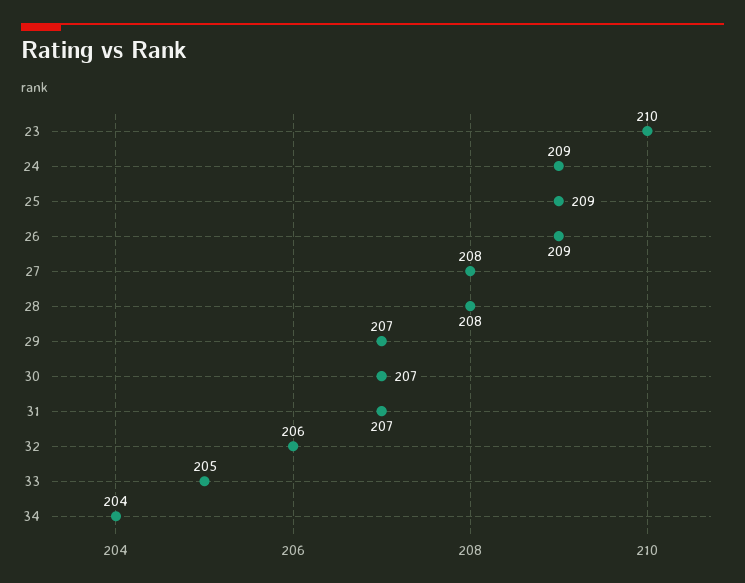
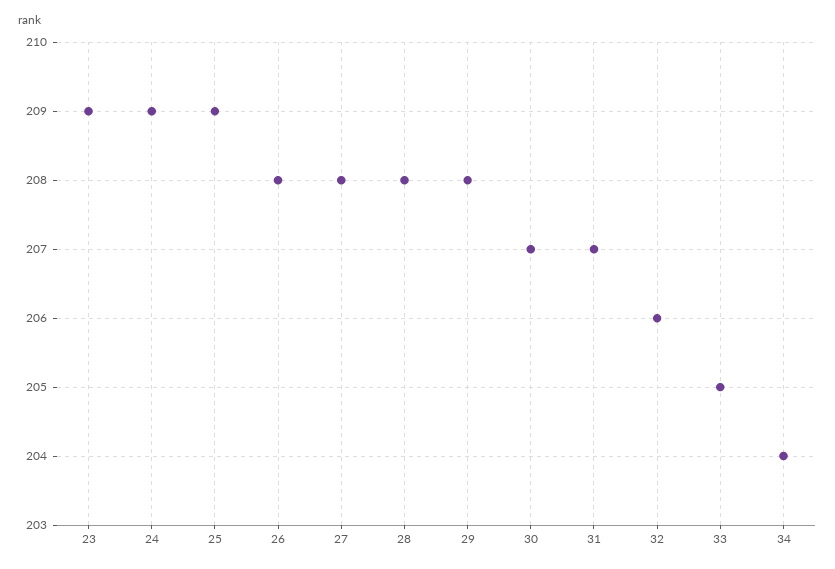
23: 210 -> 209
26: 209 -> 208
29: 207 -> 208

